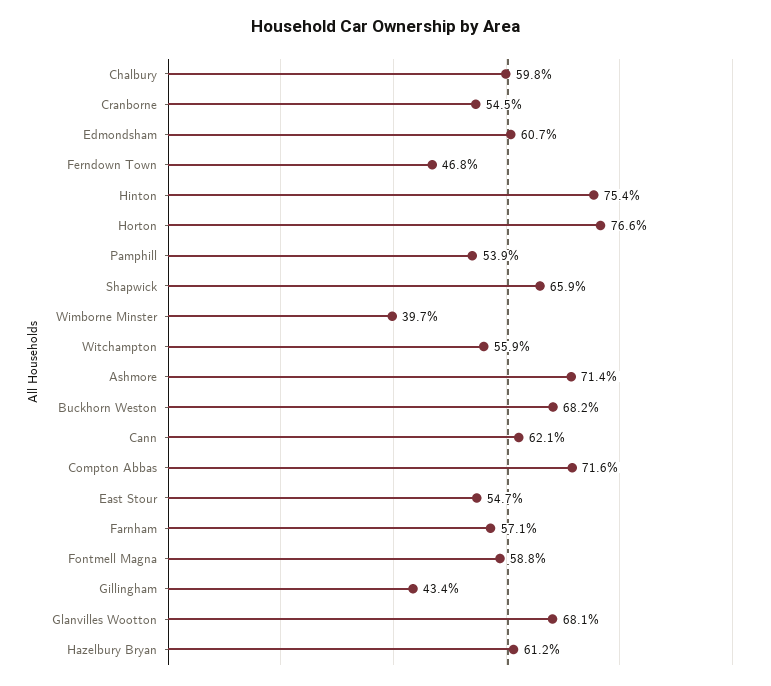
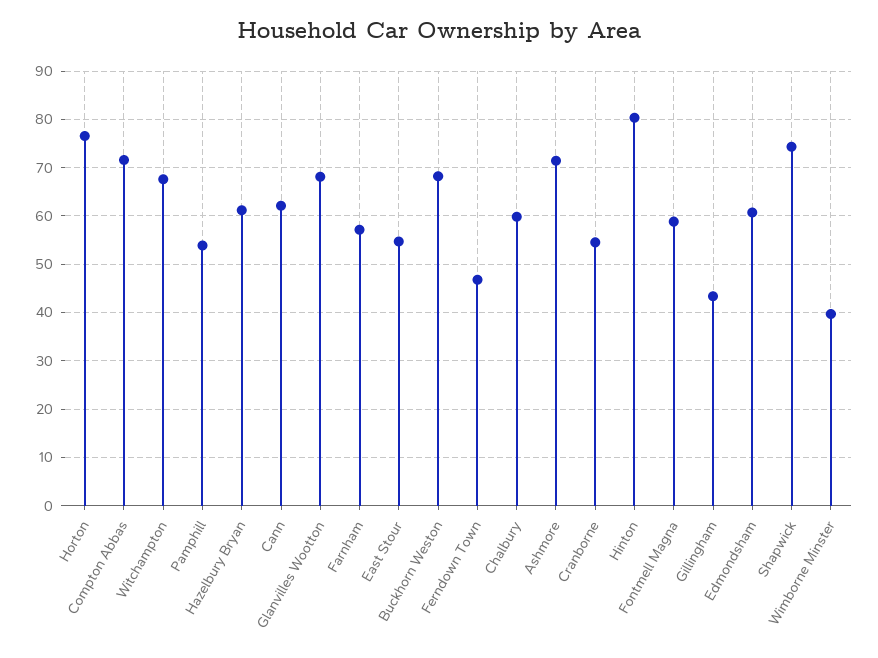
Hinton: 75.4 -> 80
Shapwick: 65.9 -> 74
Witchampton: 55.9 -> 68

